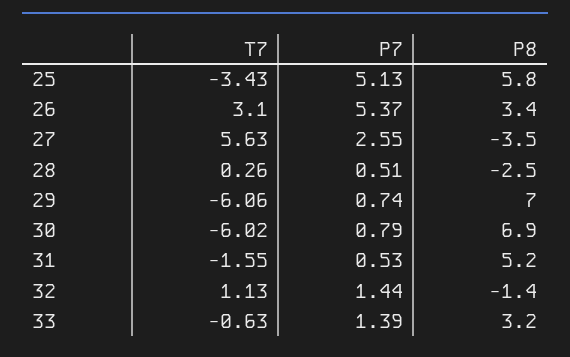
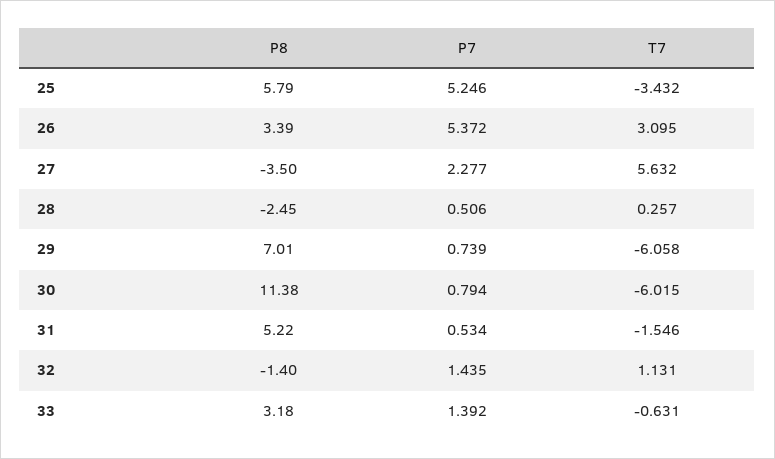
P7, 25: 5.13 -> 5.246
P7, 27: 2.55 -> 2.277
P8, 30: 6.9 -> 11.38

